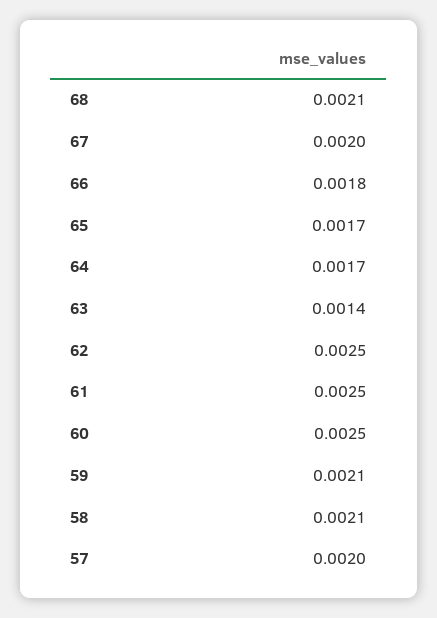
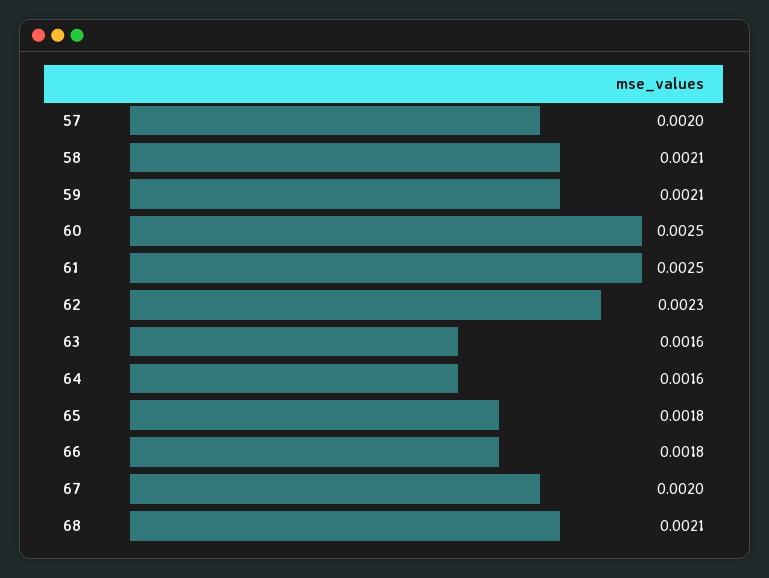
65: 0.0017 -> 0.0018
64: 0.0017 -> 0.0016
63: 0.0014 -> 0.0016
62: 0.0025 -> 0.0023

